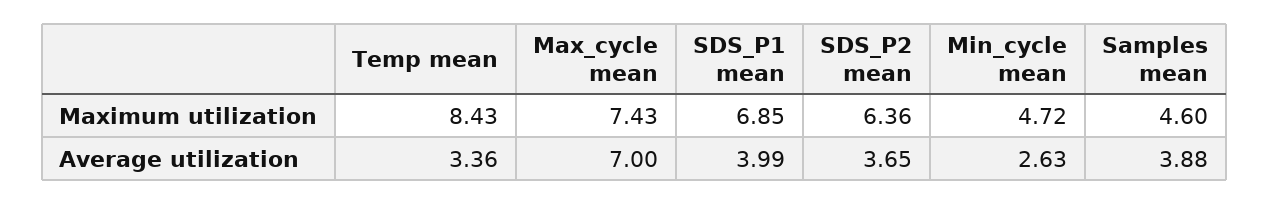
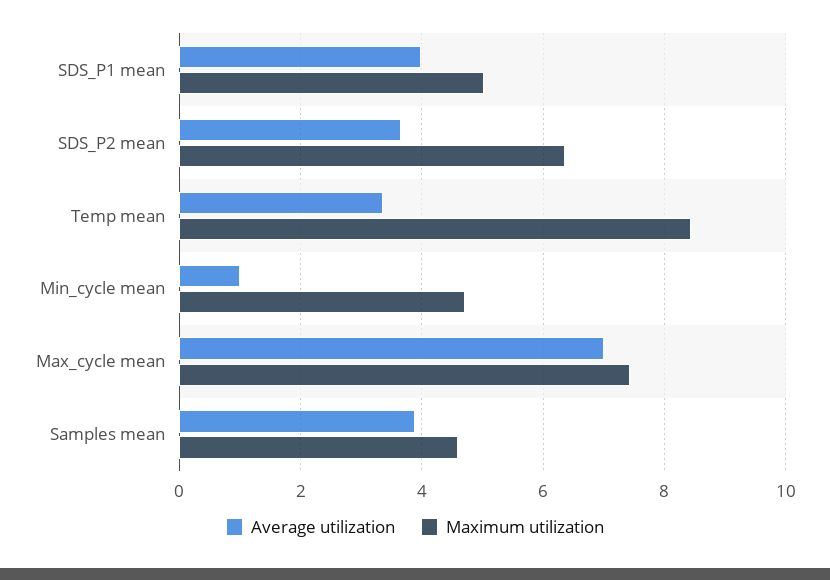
Maximum utilization, SDS_P1 mean: 6.85 -> 5
Average utilization, Min_cycle mean: 2.63 -> 1

